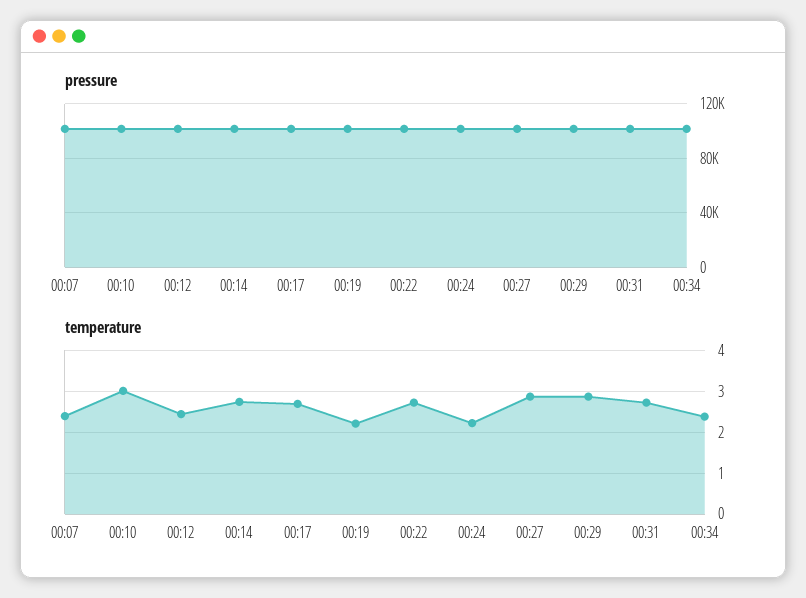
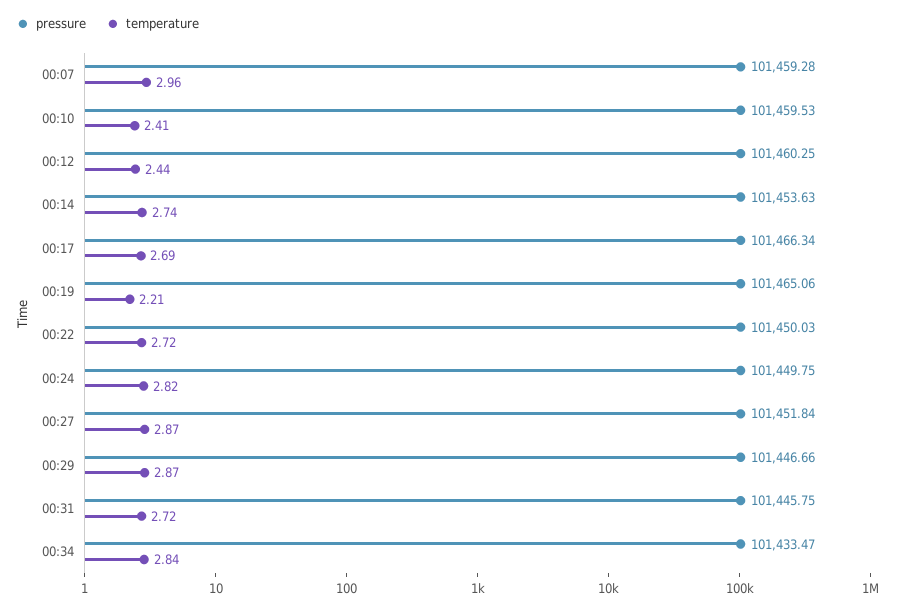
temperature, 00:07: 2.4 -> 2.96
temperature, 00:10: 3 -> 2.41
temperature, 00:24: 2.2 -> 2.82
temperature, 00:34: 2.4 -> 2.84

